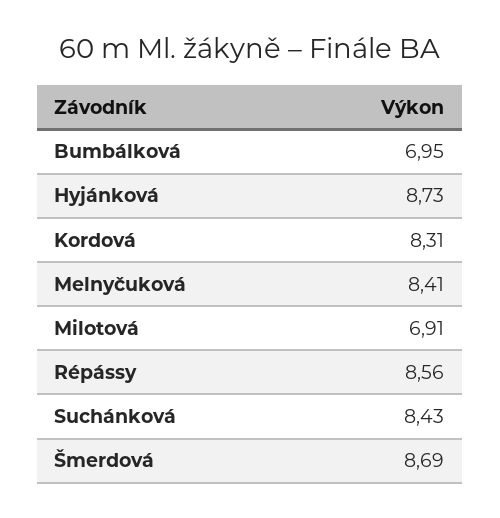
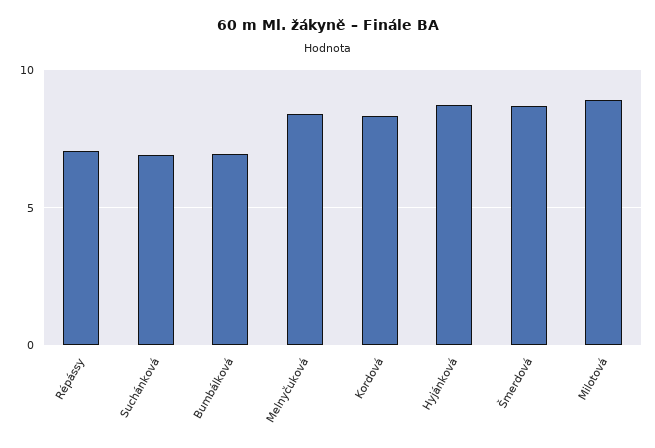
Milotová: 6.91 -> 9
Répássy: 8.56 -> 7
Suchánková: 8.43 -> 7

